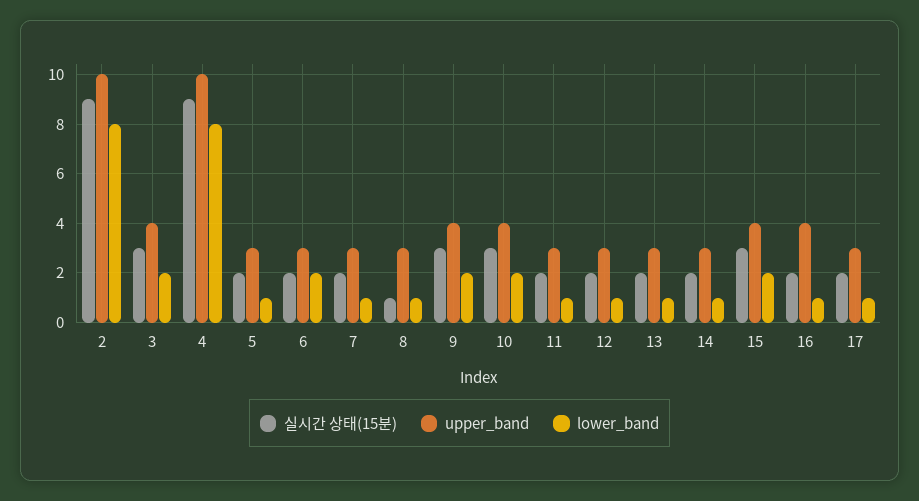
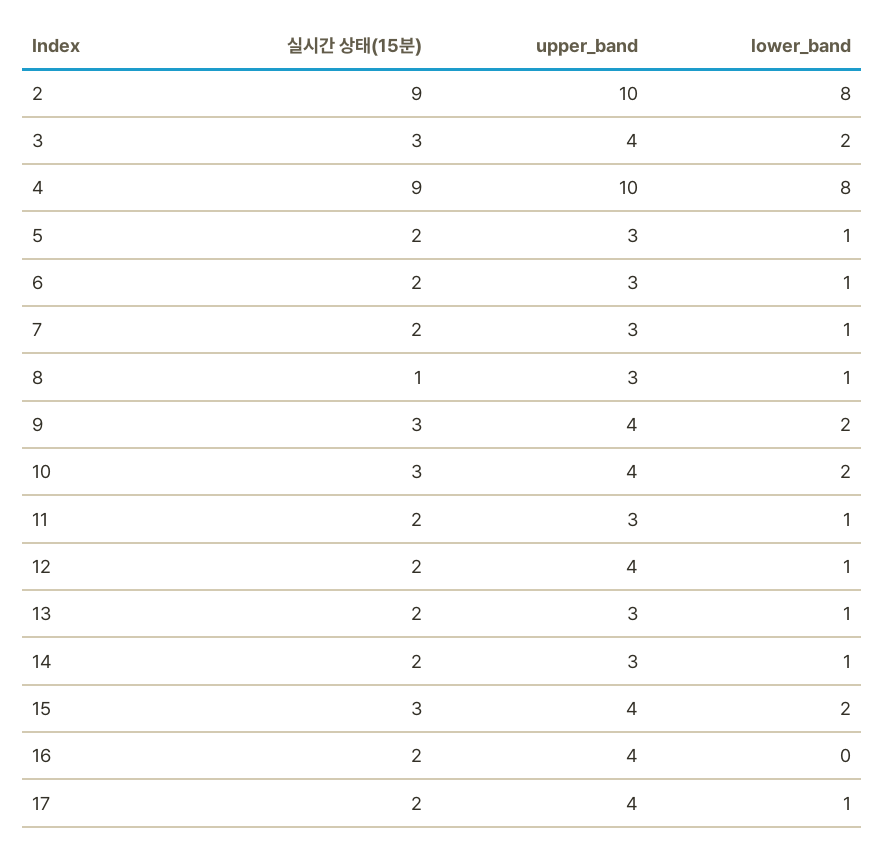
lower_band, 6: 2 -> 1
upper_band, 12: 3 -> 4
lower_band, 16: 1 -> 0
upper_band, 17: 3 -> 4

